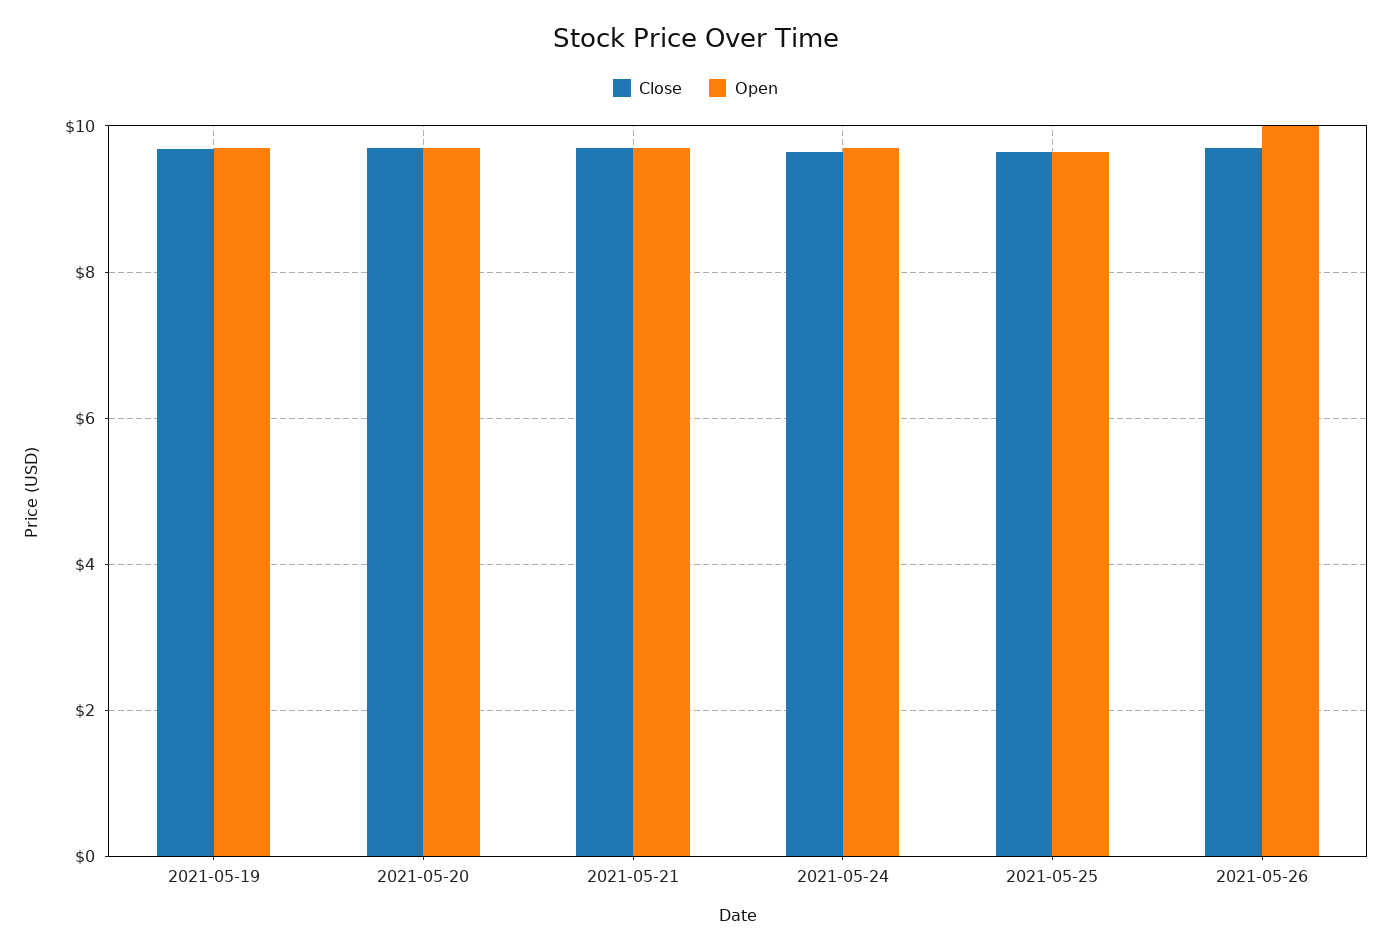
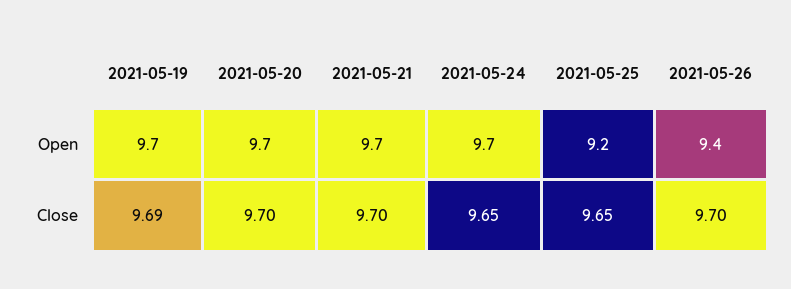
Open, 2021-05-25: 9.6 -> 9.2
Open, 2021-05-26: 10 -> 9.4

